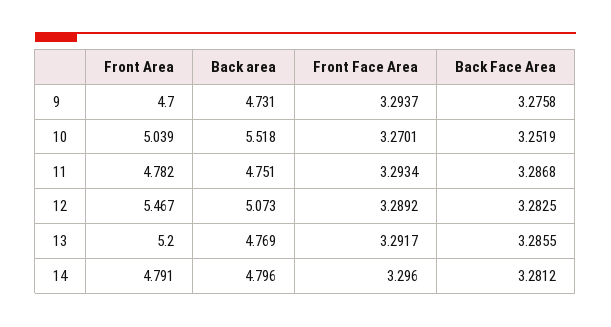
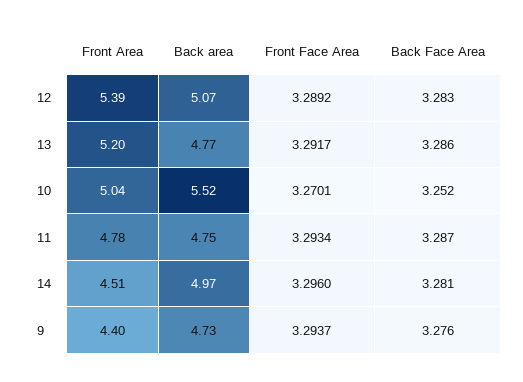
Front Area, 9: 4.7 -> 4.4
Front Area, 12: 5.467 -> 5.39
Front Area, 14: 4.791 -> 4.51
Back area, 14: 4.796 -> 4.97

